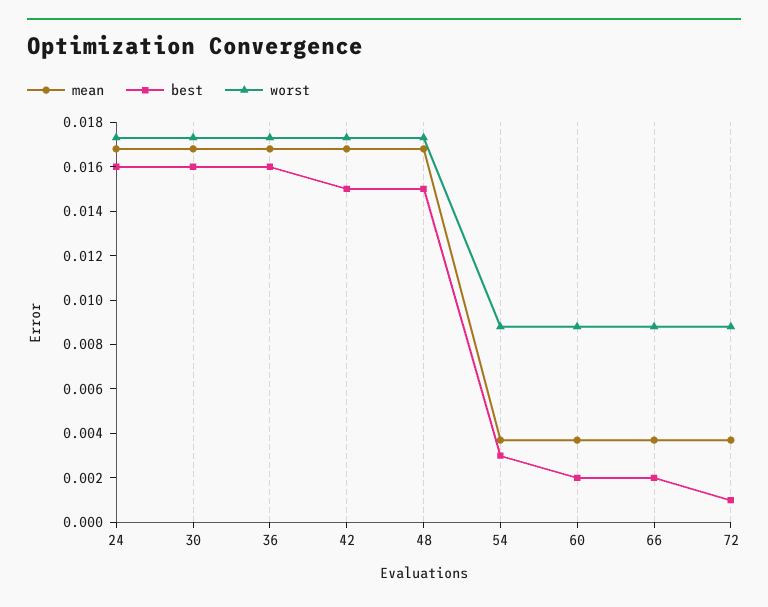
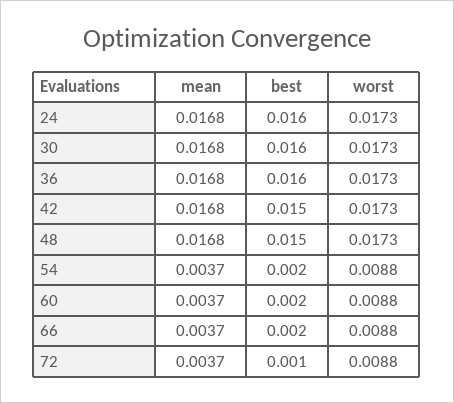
best, 54: 0.003 -> 0.002

